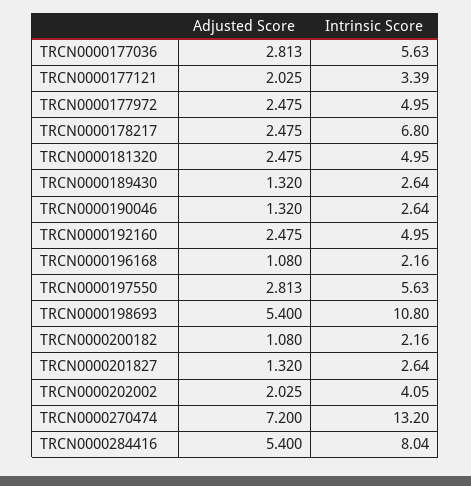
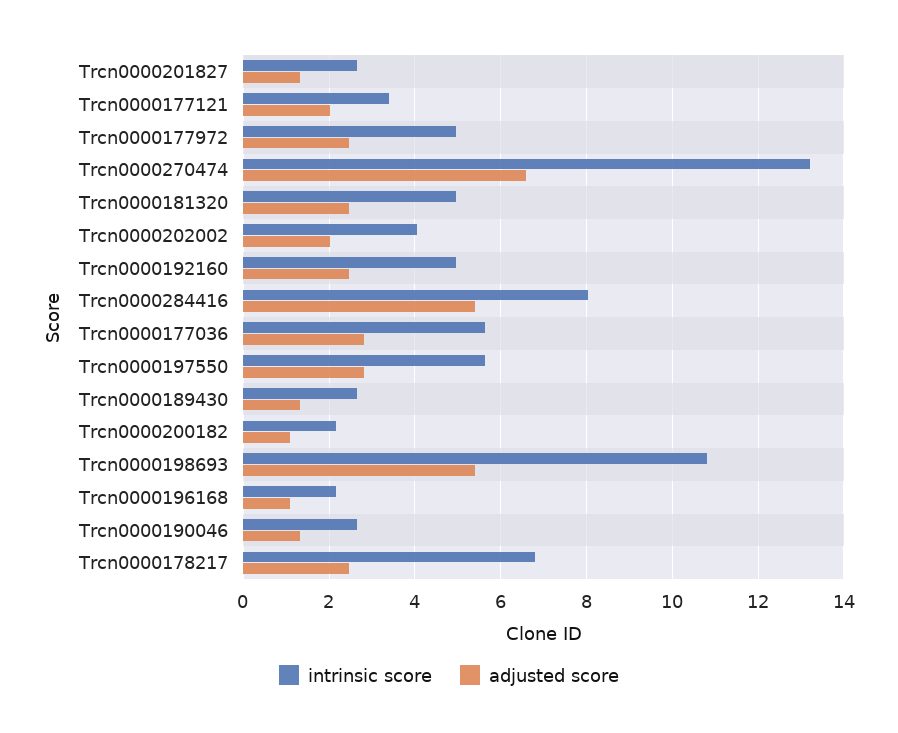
Adjusted Score, TRCN0000270474: 7.2 -> 6.6

